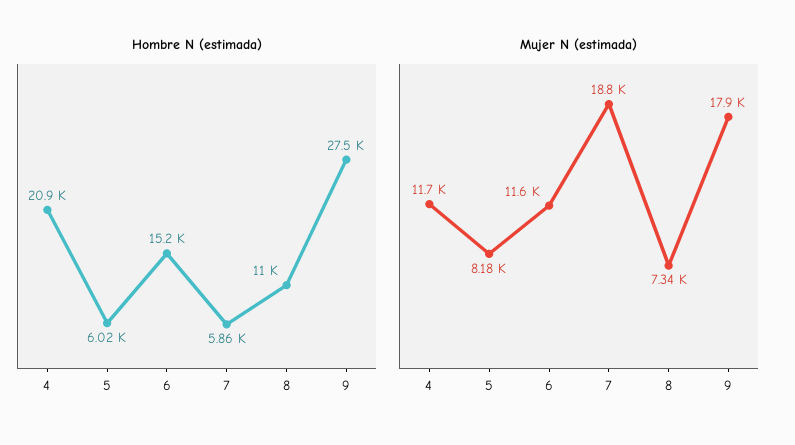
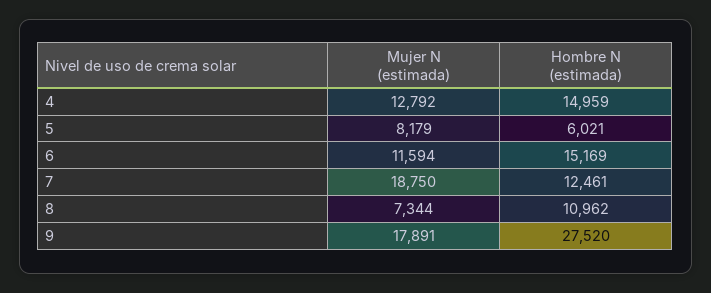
Hombre N (estimada), 4: 20900 -> 14959
Hombre N (estimada), 7: 5860 -> 12461
Mujer N (estimada), 4: 11700 -> 12792

